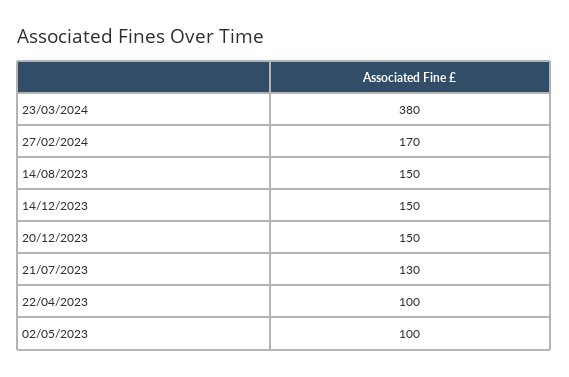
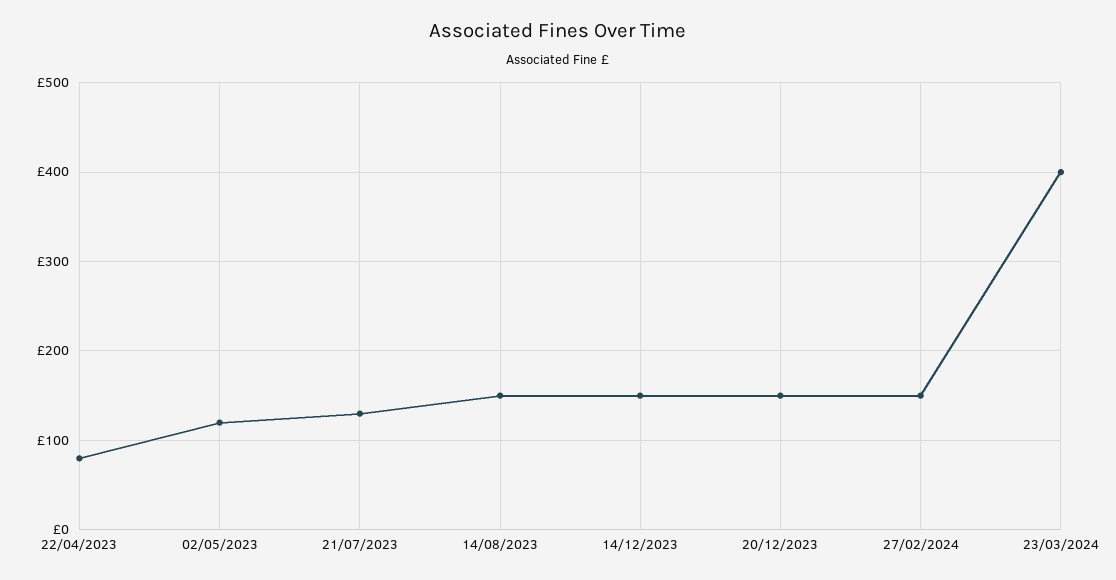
23/03/2024: 380 -> 400
27/02/2024: 170 -> 150
22/04/2023: 100 -> 80
02/05/2023: 100 -> 120

